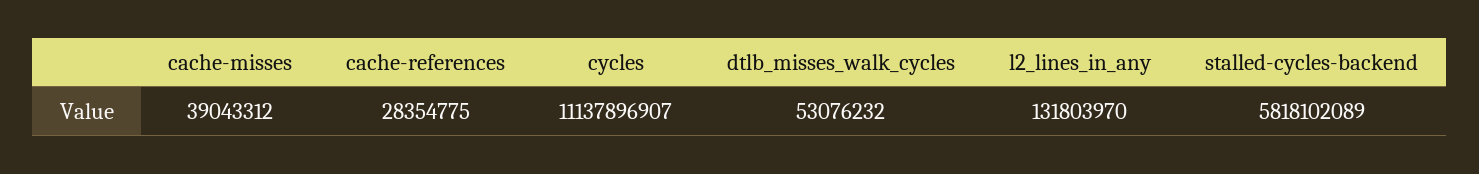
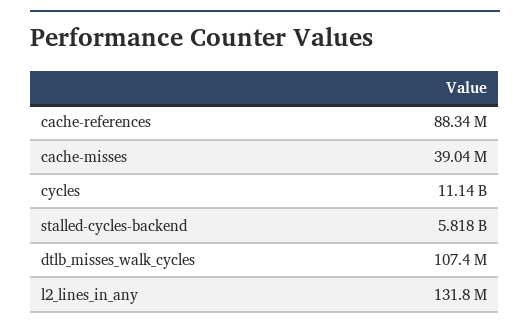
cache-references: 28354775 -> 88340000
dtlb_misses_walk_cycles: 53076232 -> 107400000

